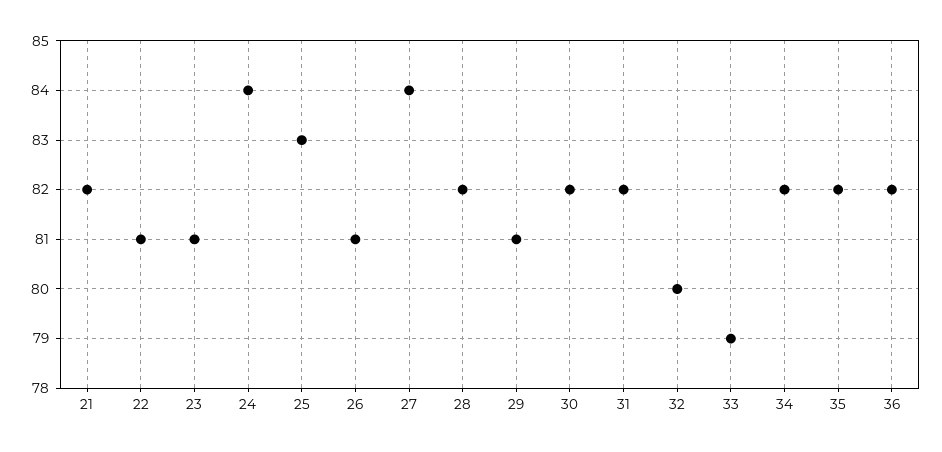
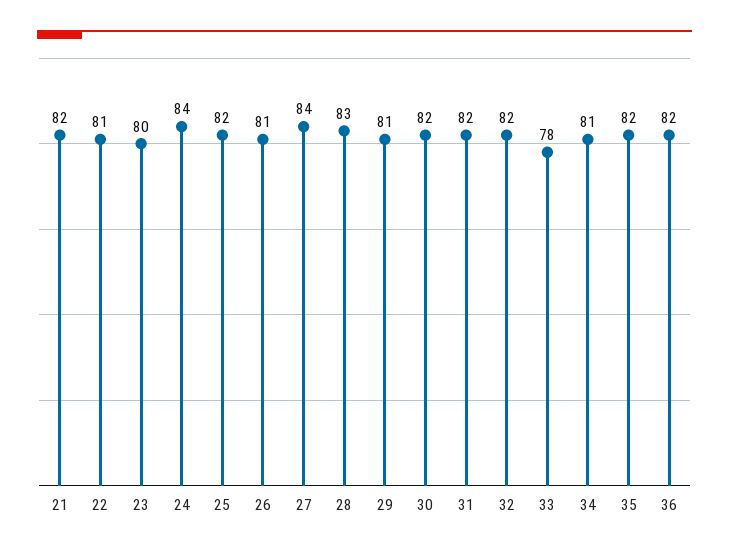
23: 81 -> 80
25: 83 -> 82
28: 82 -> 83
32: 80 -> 82
33: 79 -> 78
34: 82 -> 81

